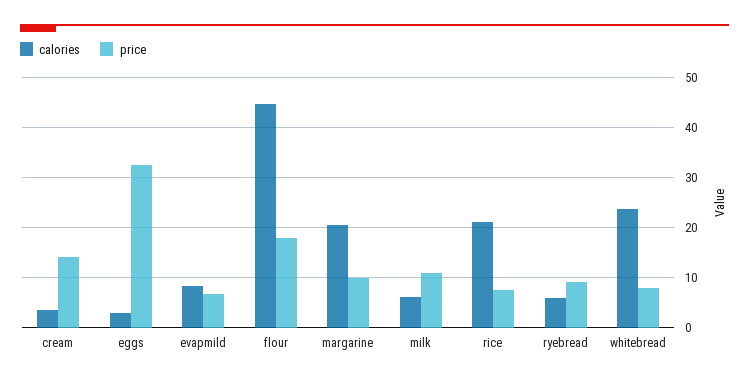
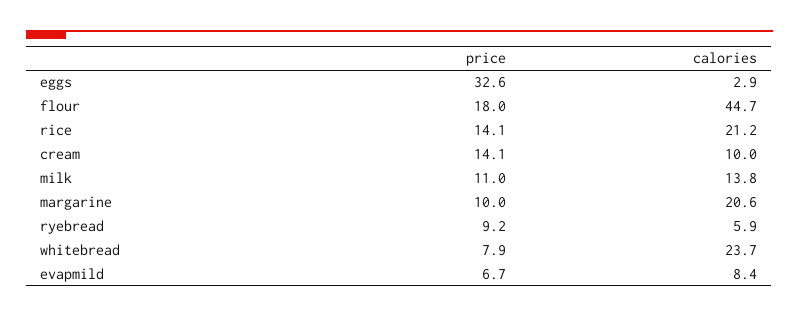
calories, cream: 4 -> 10
calories, milk: 6 -> 13.8
price, rice: 8 -> 14.1

